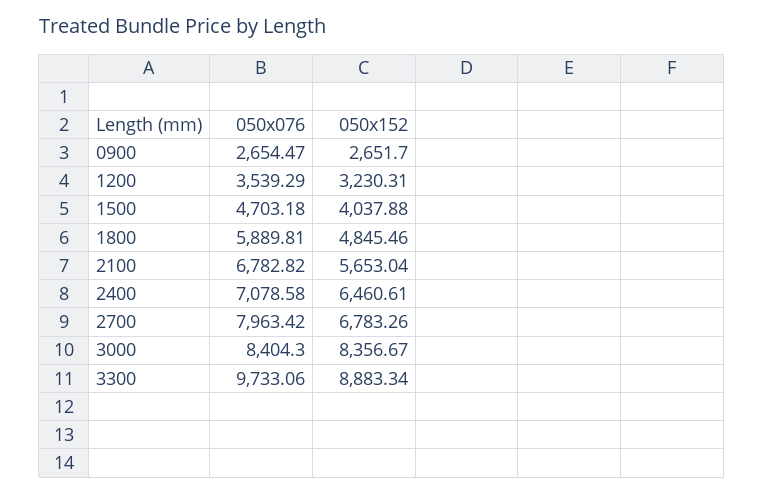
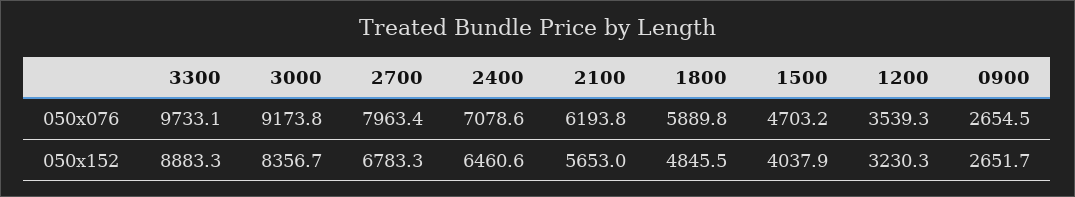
050x076, 2100: 6782.82 -> 6193.8
050x076, 3000: 8404.3 -> 9173.8

